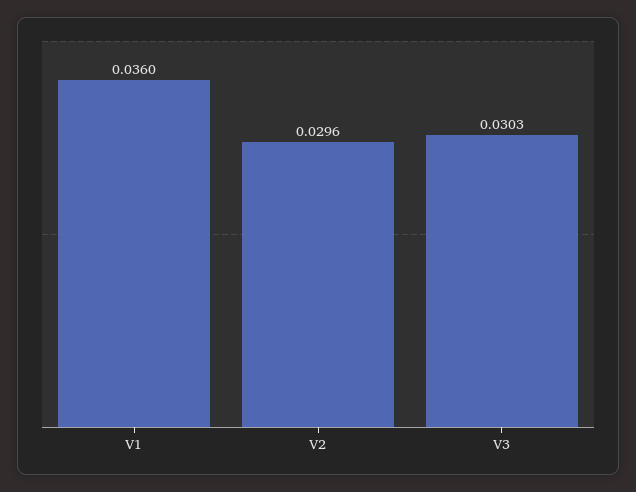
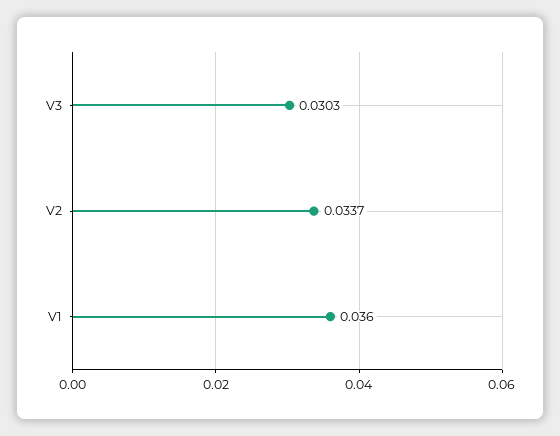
V2: 0.0296 -> 0.0337

